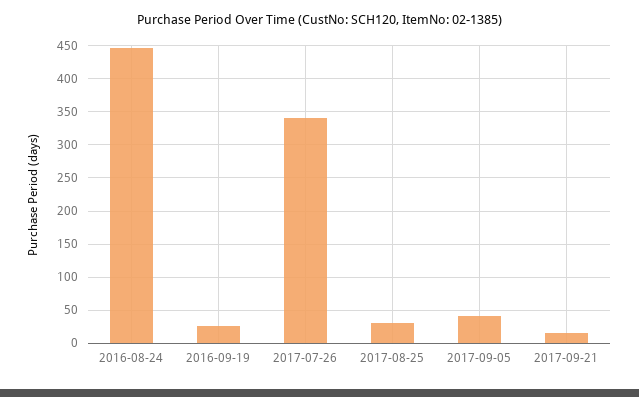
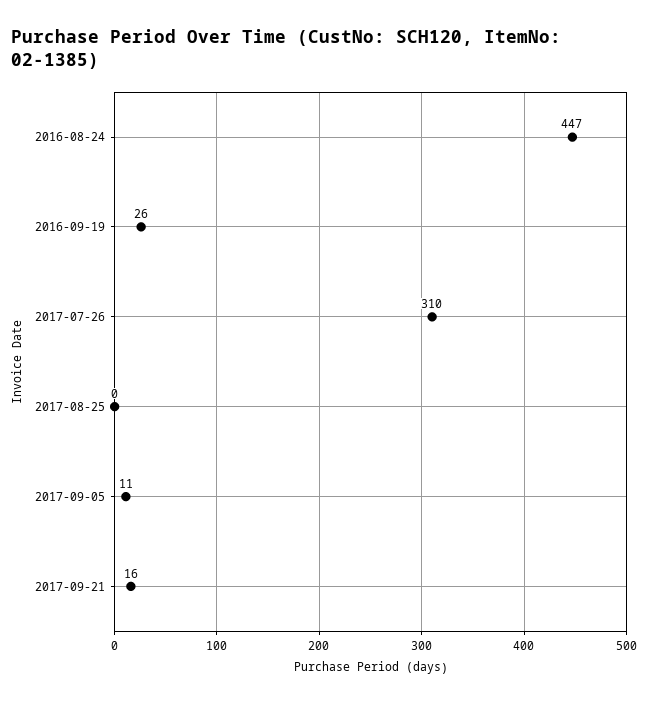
2017-07-26: 340 -> 310
2017-08-25: 30 -> 0
2017-09-05: 40 -> 11

